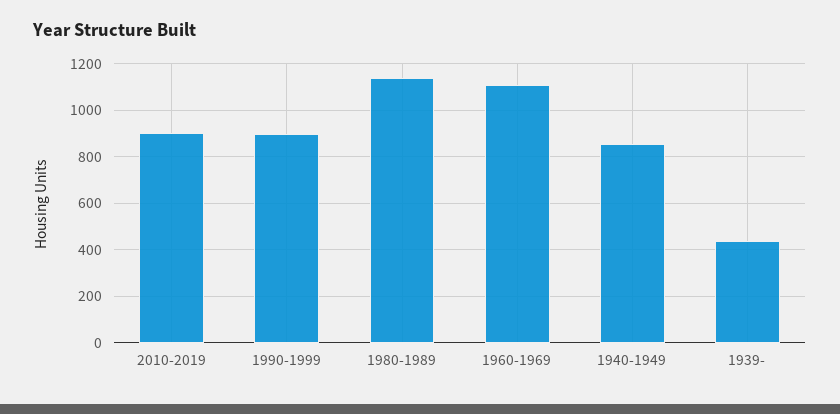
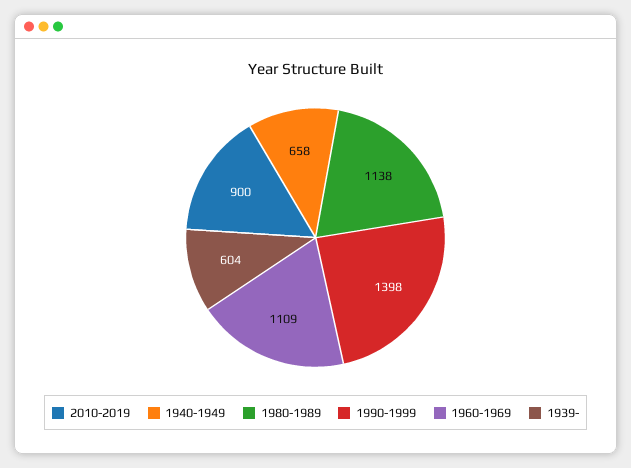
1990-1999: 900 -> 1398
1940-1949: 850 -> 658
1939-: 450 -> 604

